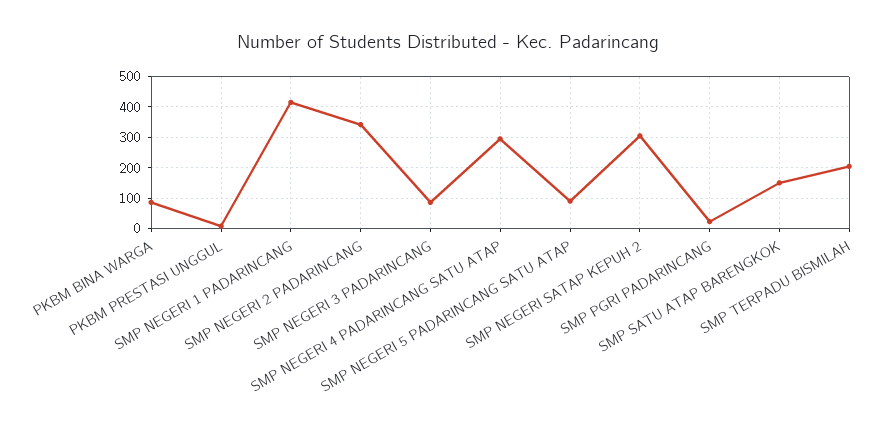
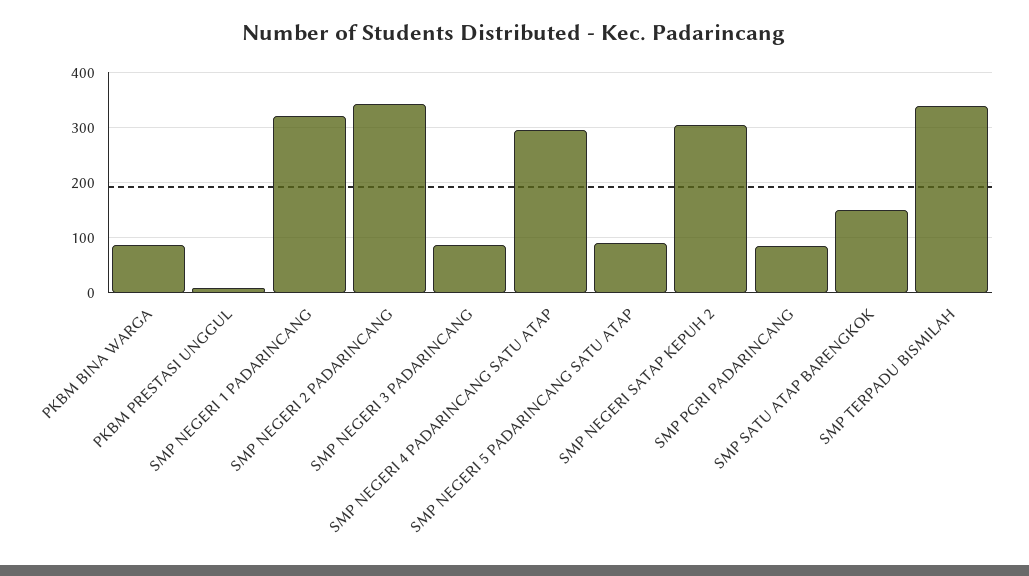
SMP NEGERI 1 PADARINCANG: 420 -> 320
SMP PGRI PADARINCANG: 20 -> 80
SMP TERPADU BISMILAH: 200 -> 340

